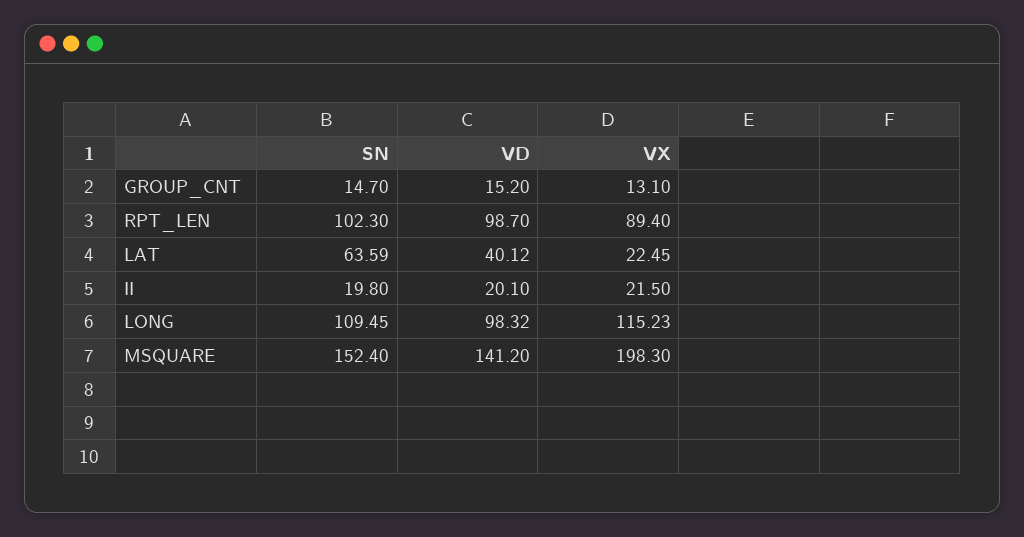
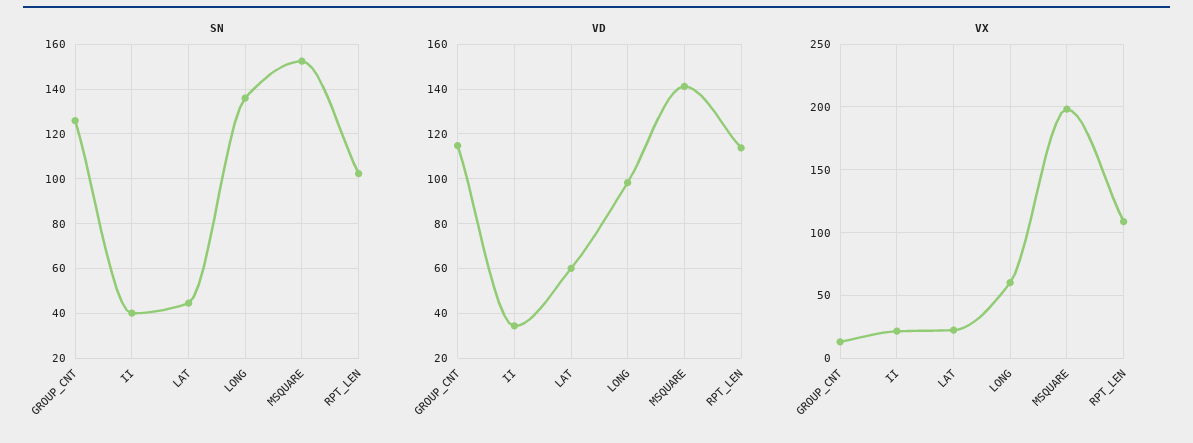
SN, GROUP_CNT: 14.7 -> 125
VD, GROUP_CNT: 15.2 -> 115
VD, RPT_LEN: 98.7 -> 115
VX, RPT_LEN: 89.4 -> 110
SN, LAT: 63.59 -> 45
VD, LAT: 40.12 -> 60
SN, II: 19.8 -> 40
VD, II: 20.1 -> 35
SN, LONG: 109.45 -> 135
VX, LONG: 115.23 -> 60

